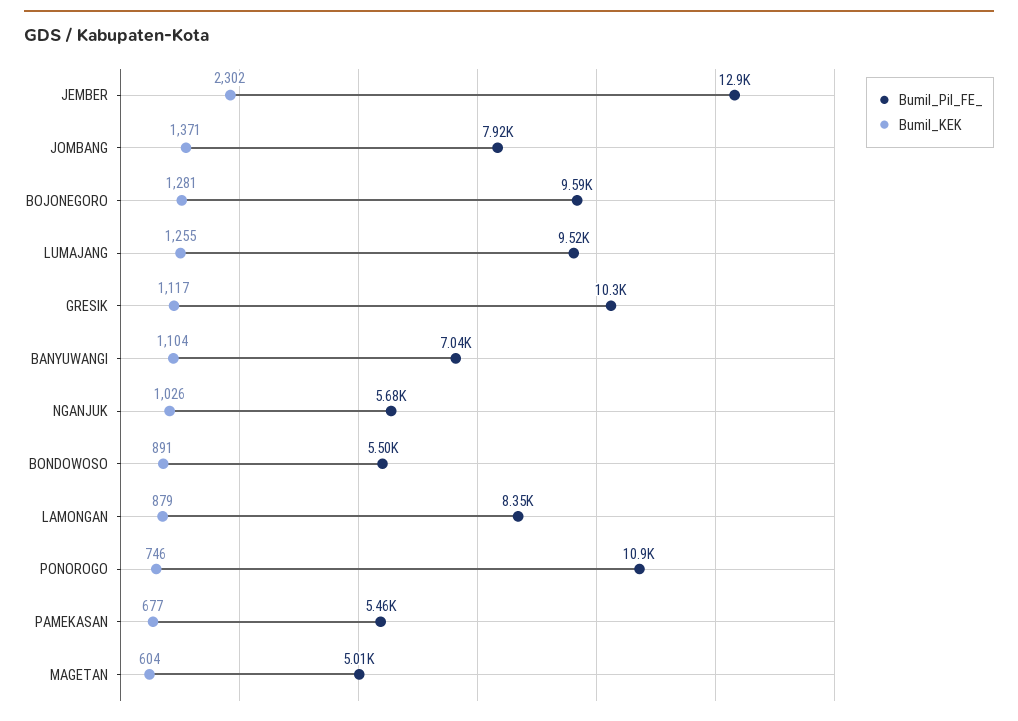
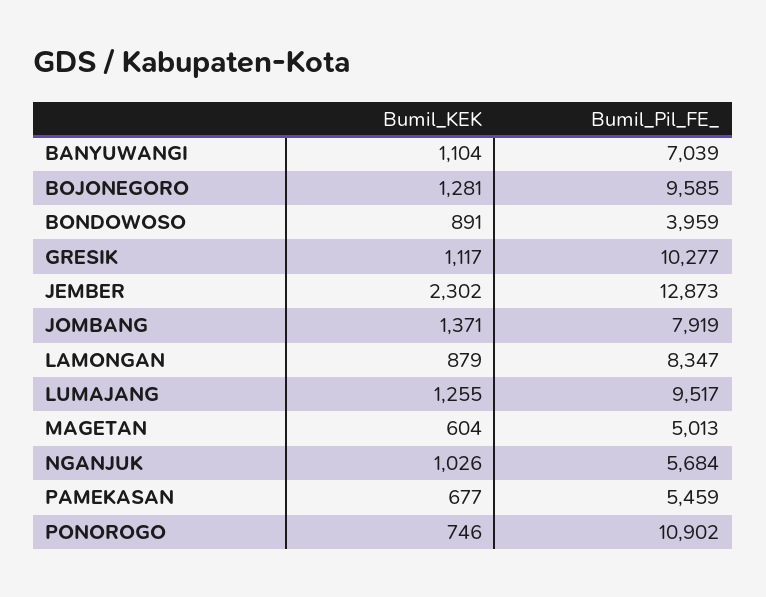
Bumil_Pil_FE_, BONDOWOSO: 5500 -> 3959

